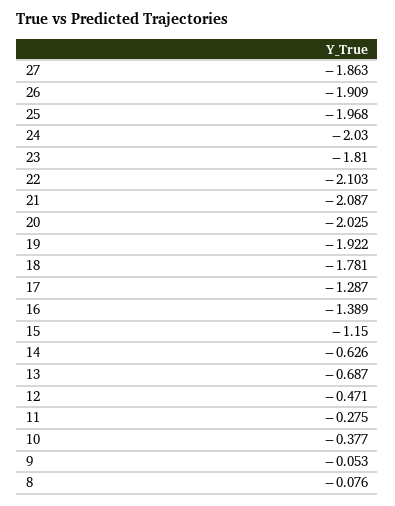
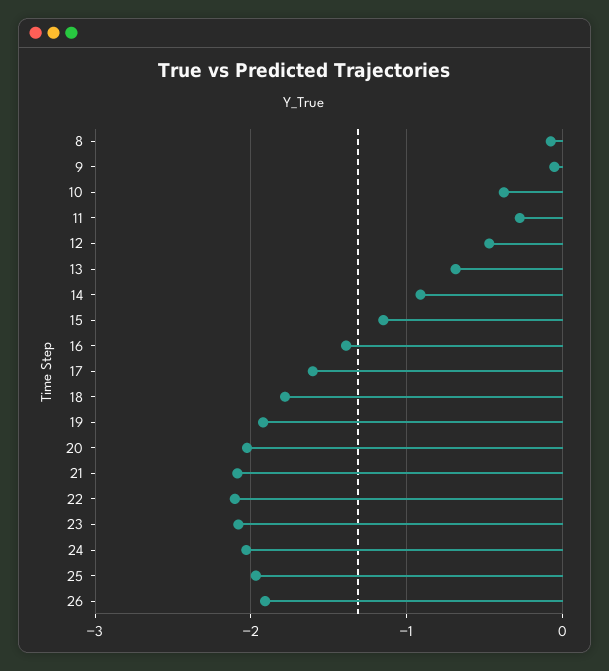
27: -1.863 -> none
23: -1.81 -> -2.1
17: -1.287 -> -1.6
14: -0.626 -> -0.9

